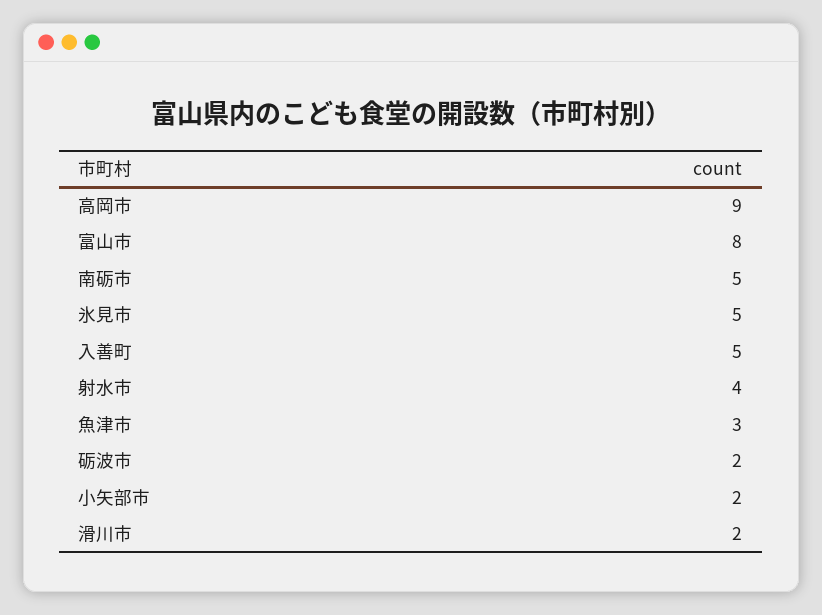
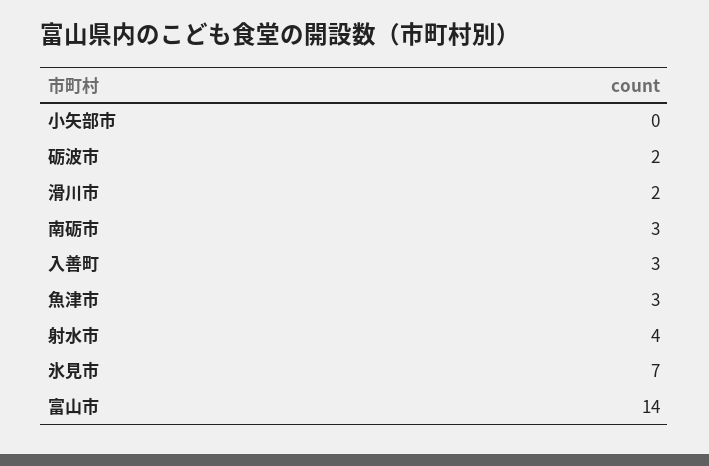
高岡市: 9 -> none
富山市: 8 -> 14
南砺市: 5 -> 3
氷見市: 5 -> 7
入善町: 5 -> 3
小矢部市: 2 -> 0

